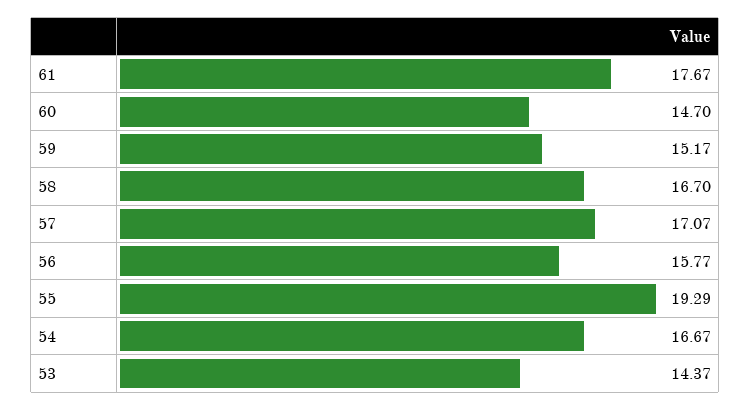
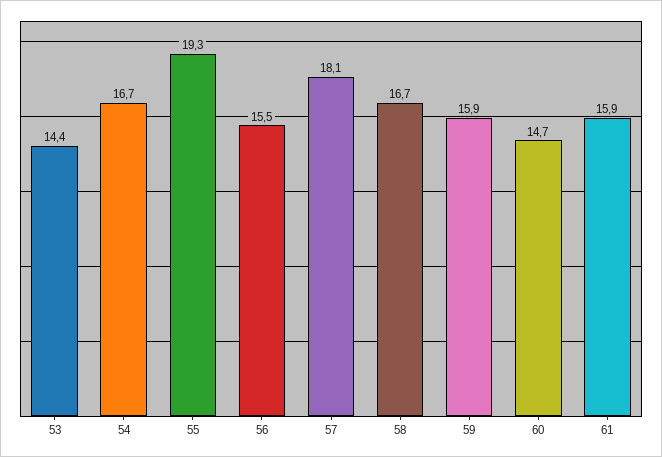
61: 17.67 -> 15.9
59: 15.17 -> 15.9
57: 17.07 -> 18.1
56: 15.77 -> 15.5

